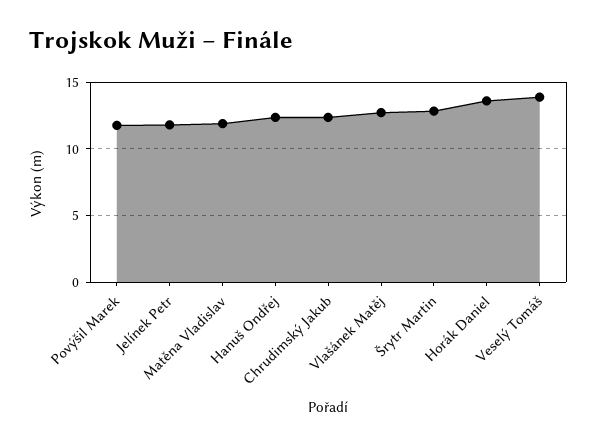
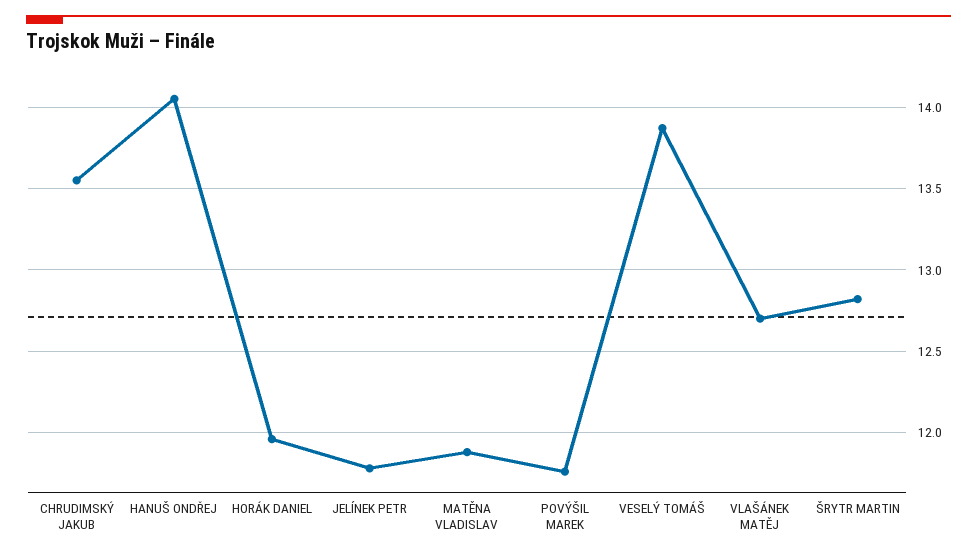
Hanuš Ondřej: 12.5 -> 14.05
Chrudimský Jakub: 12.5 -> 13.55
Horák Daniel: 13.5 -> 11.95

